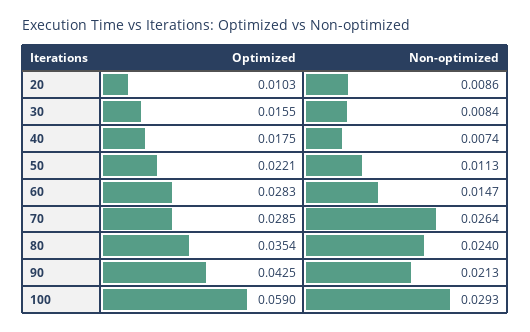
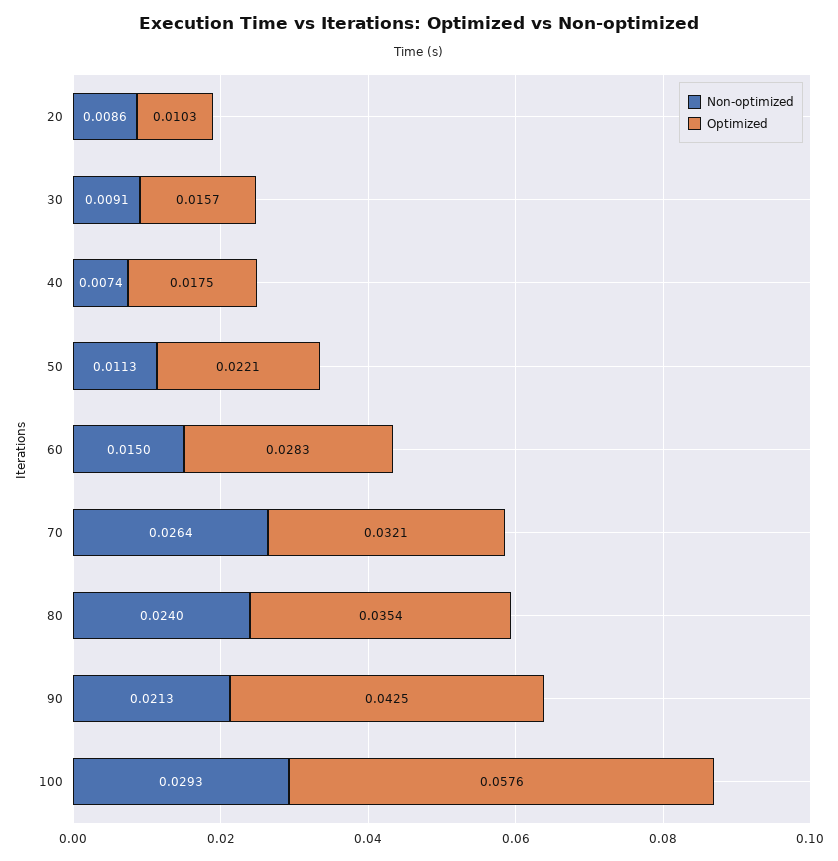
Optimized, 30: 0.0155 -> 0.0157
Non-optimized, 30: 0.0084 -> 0.0091
Non-optimized, 60: 0.0147 -> 0.015
Optimized, 70: 0.0285 -> 0.0321
Optimized, 100: 0.059 -> 0.0576

